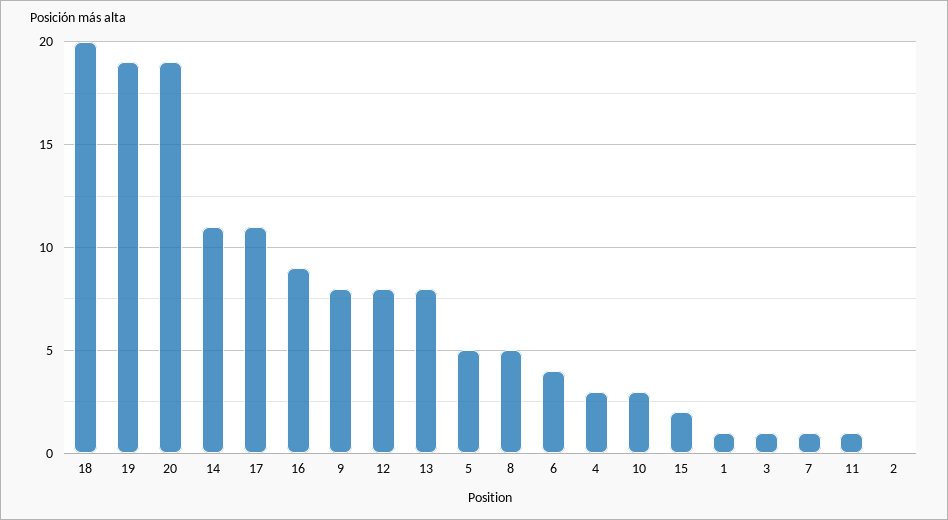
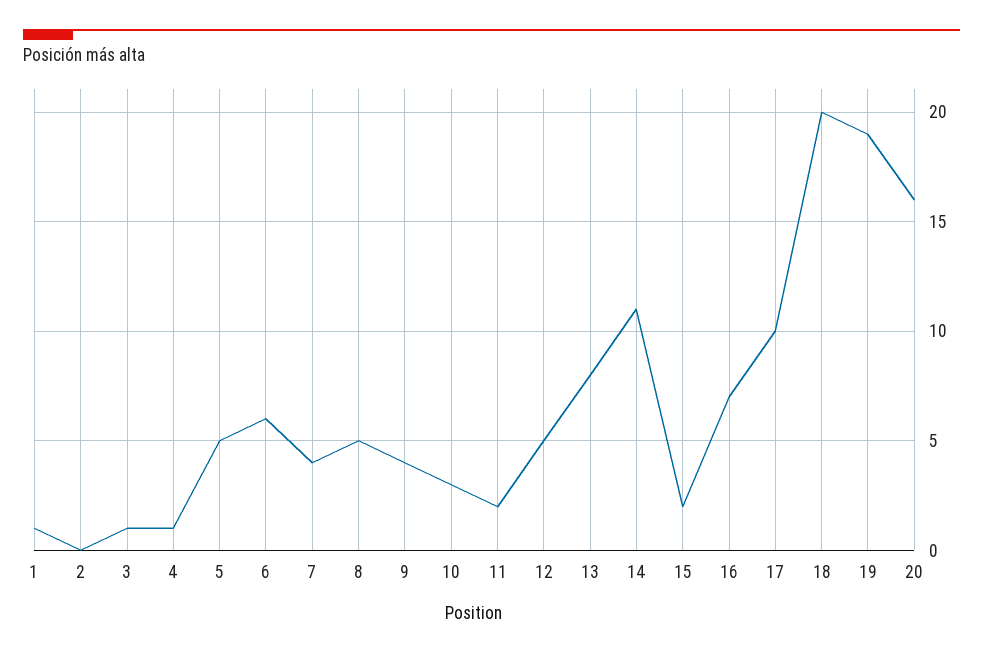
20: 19 -> 16
17: 11 -> 10
16: 9 -> 7
9: 8 -> 4
12: 8 -> 5
6: 4 -> 6
4: 3 -> 1
7: 1 -> 4
11: 1 -> 2

